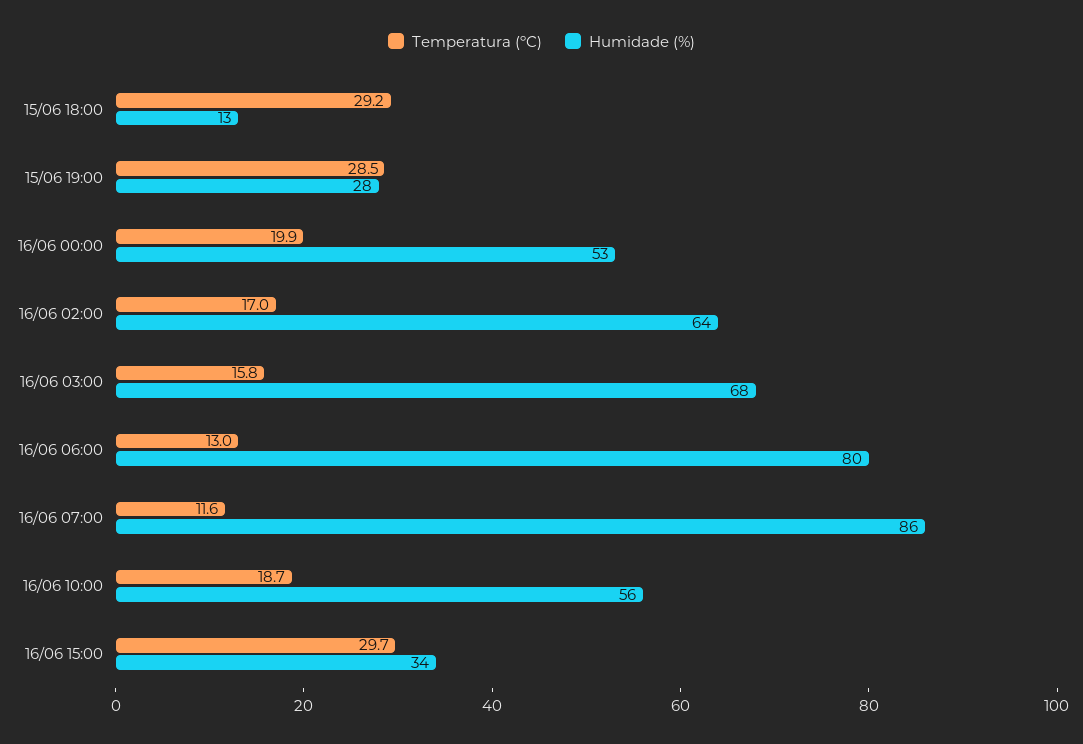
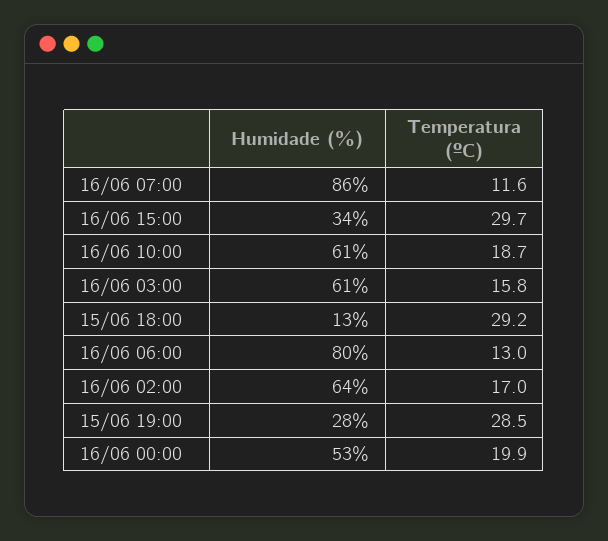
Humidade (%), 16/06 03:00: 68 -> 61
Humidade (%), 16/06 10:00: 56 -> 61

